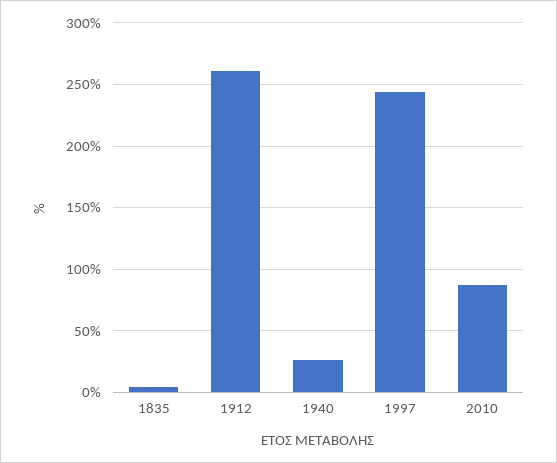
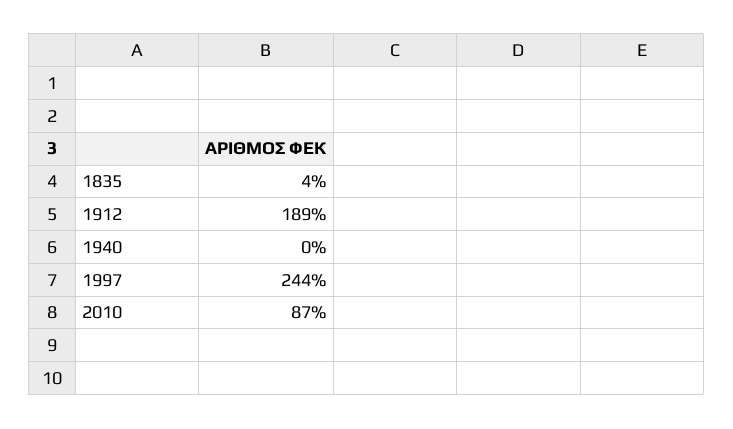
1912: 260 -> 189
1940: 25 -> 0

